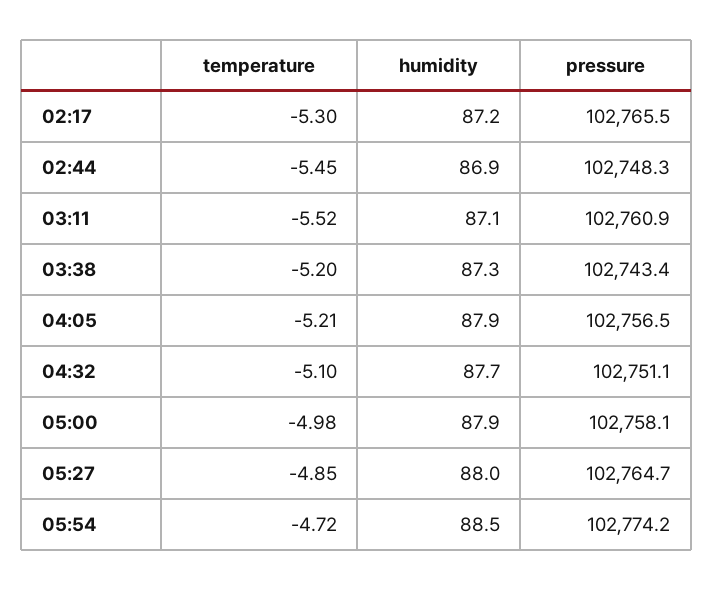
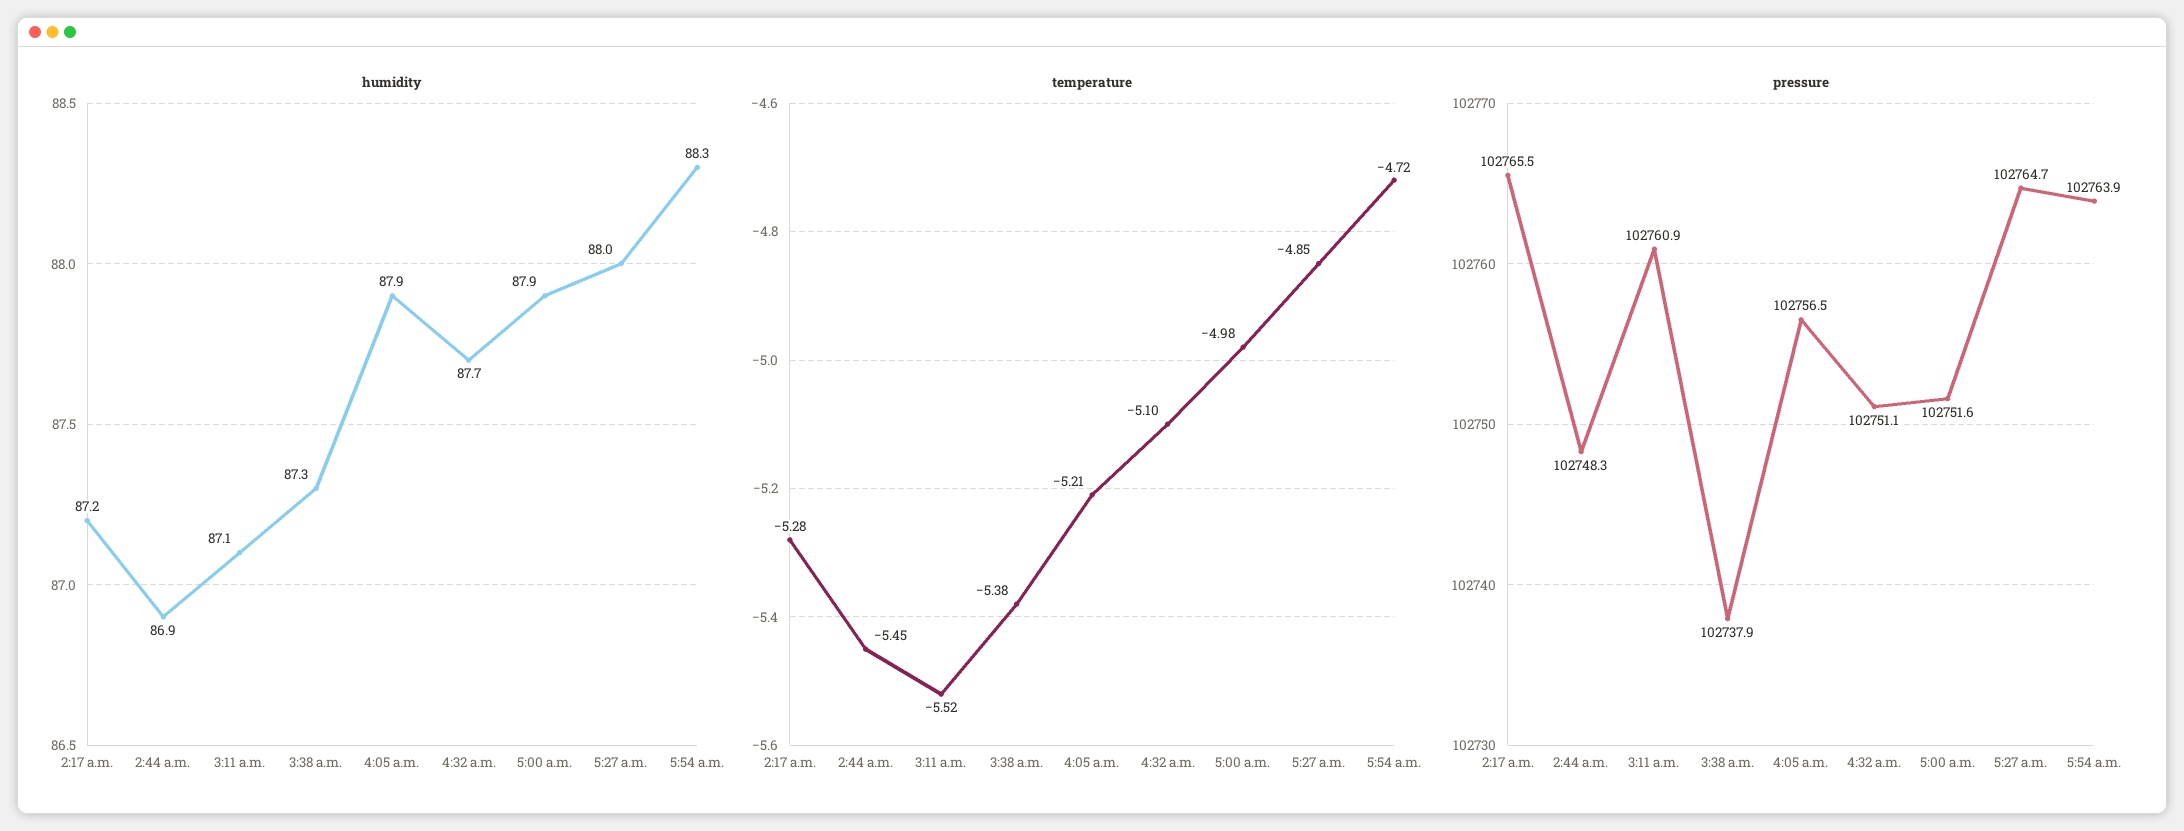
temperature, 02:17: -5.3 -> -5.28
temperature, 03:38: -5.2 -> -5.38
pressure, 03:38: 102743.4 -> 102737.9
pressure, 05:00: 102758.1 -> 102751.6
humidity, 05:54: 88.5 -> 88.3
pressure, 05:54: 102774.2 -> 102763.9

